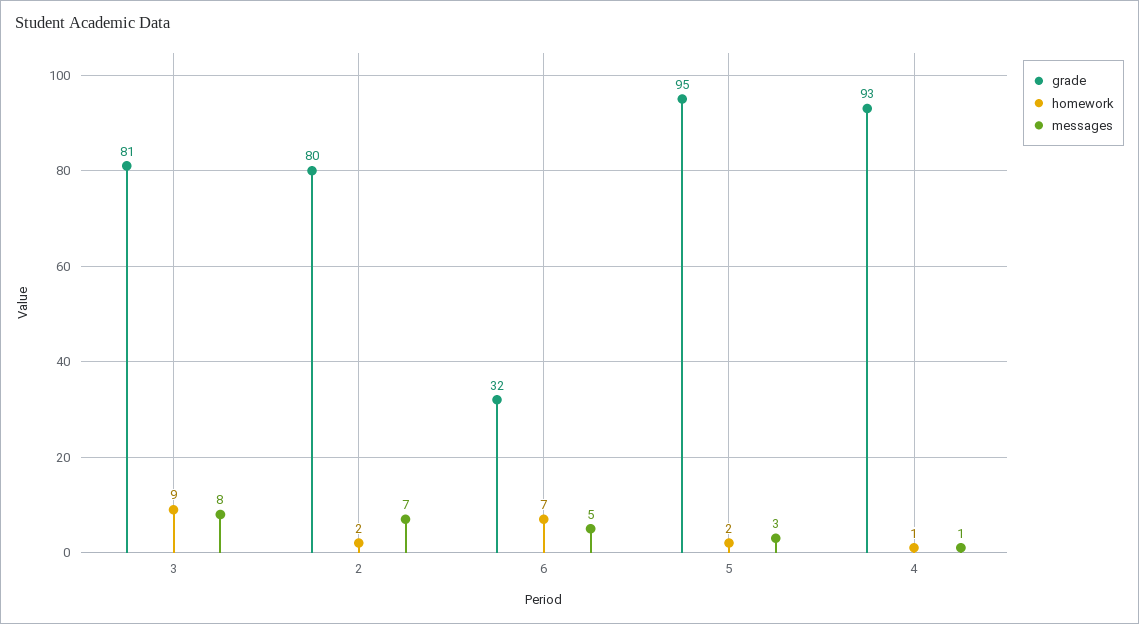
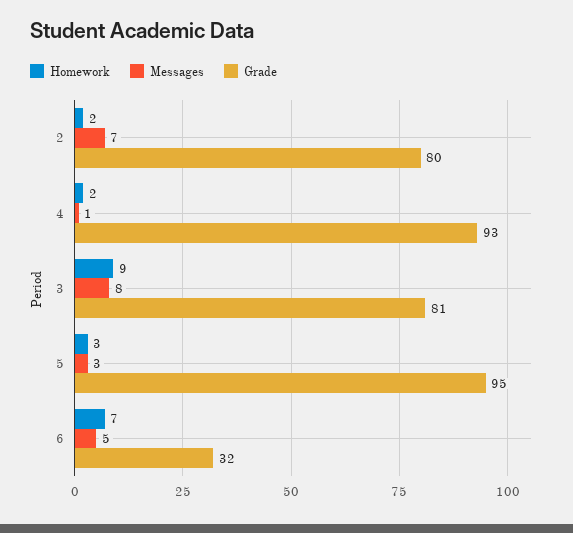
homework, 5: 2 -> 3
homework, 4: 1 -> 2

